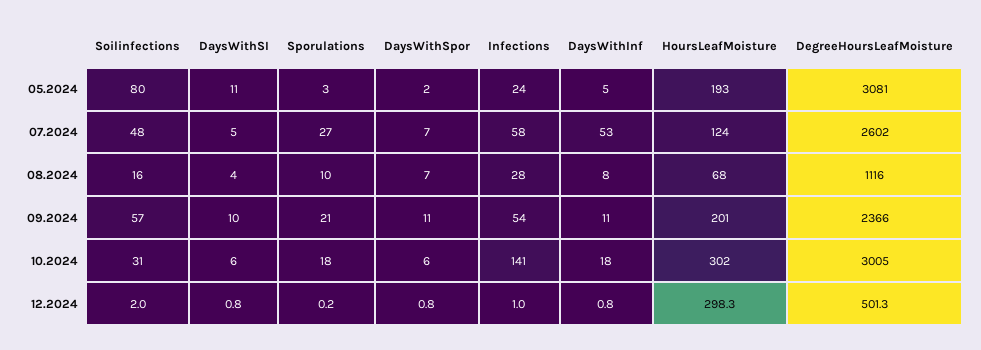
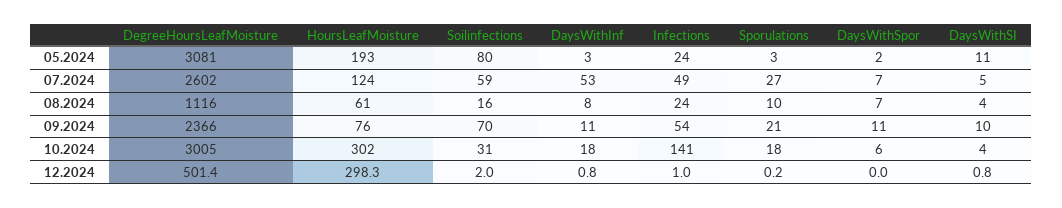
DaysWithInf, 05.2024: 5 -> 3
Soilinfections, 07.2024: 48 -> 59
Infections, 07.2024: 58 -> 49
Infections, 08.2024: 28 -> 24
HoursLeafMoisture, 08.2024: 68 -> 61
Soilinfections, 09.2024: 57 -> 70
HoursLeafMoisture, 09.2024: 201 -> 76
DaysWithSI, 10.2024: 6 -> 4
DaysWithSpor, 12.2024: 0.8 -> 0
DegreeHoursLeafMoisture, 12.2024: 501.3 -> 501.4

